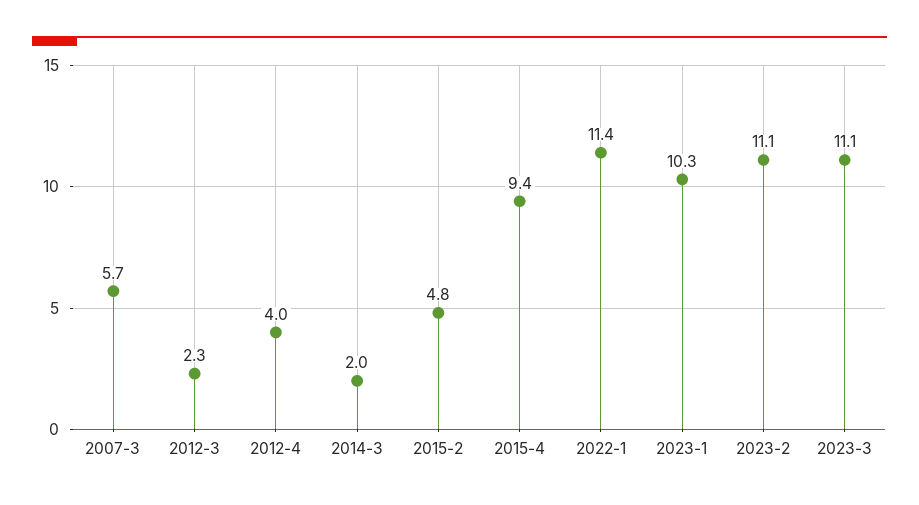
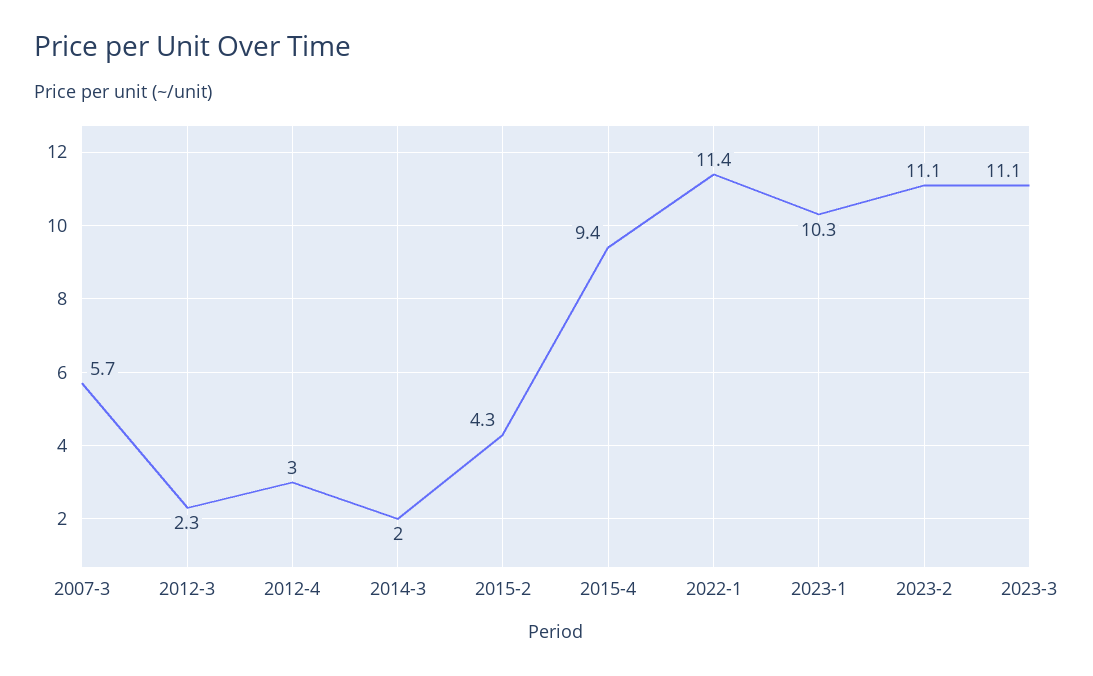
2012-4: 4 -> 3
2015-2: 4.8 -> 4.3

